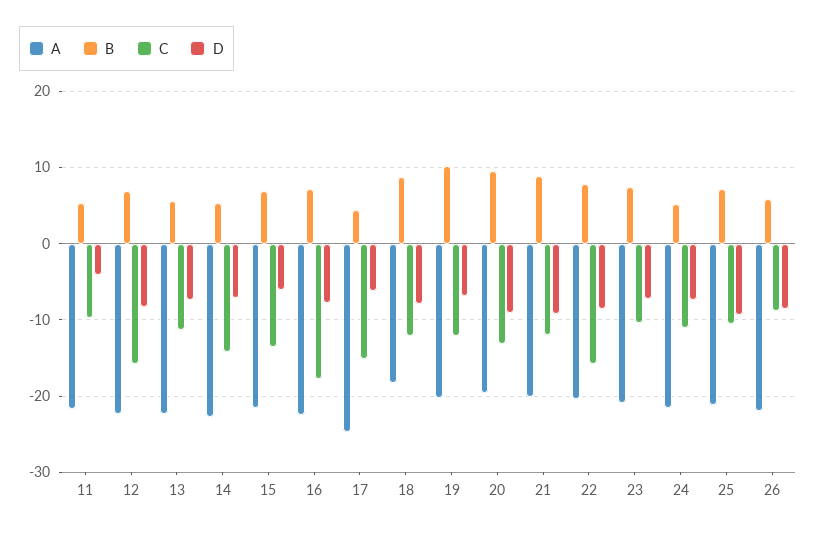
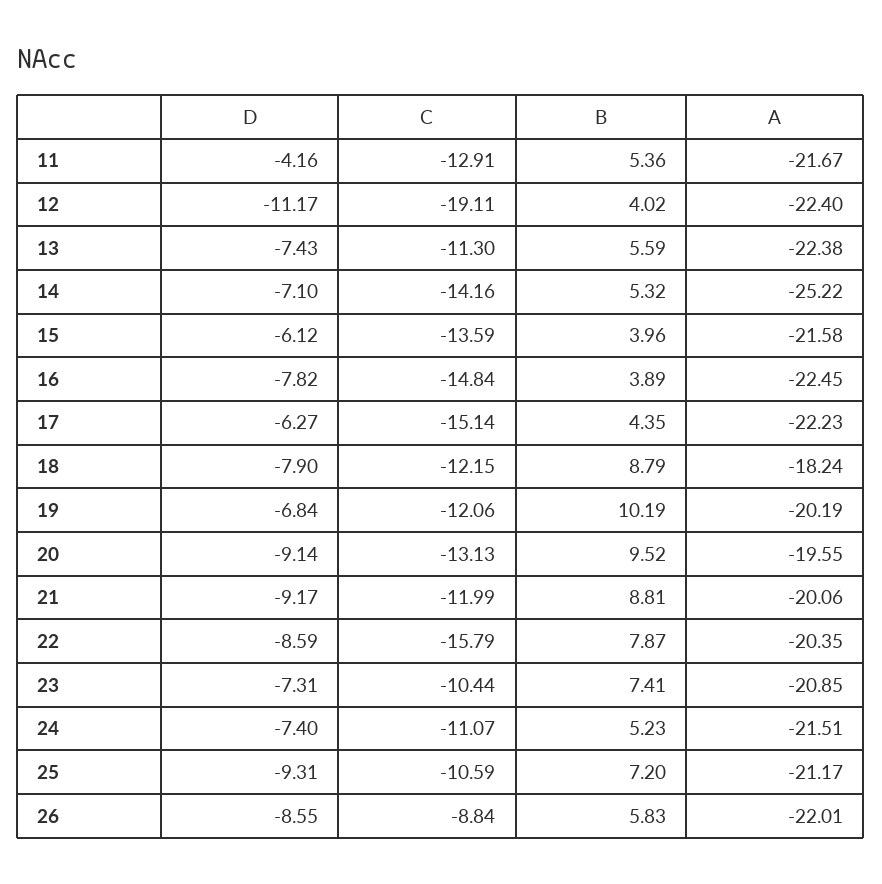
C, 11: -10 -> -12.91
B, 12: 7 -> 4.02
C, 12: -16 -> -19.11
D, 12: -8 -> -11.17
A, 14: -23 -> -25.22
B, 15: 7 -> 3.96
B, 16: 7 -> 3.89
C, 16: -18 -> -14.84
A, 17: -25 -> -22.23

